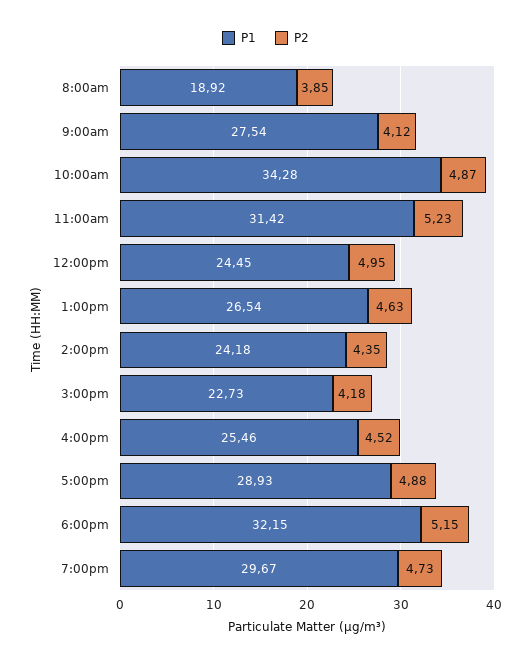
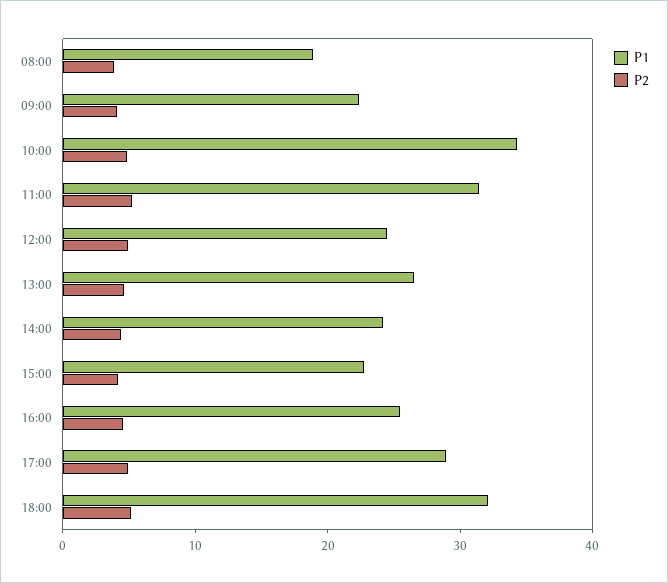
P1, 9:00am: 27.54 -> 22
P1, 7:00pm: 29.67 -> none
P2, 7:00pm: 4.73 -> none

